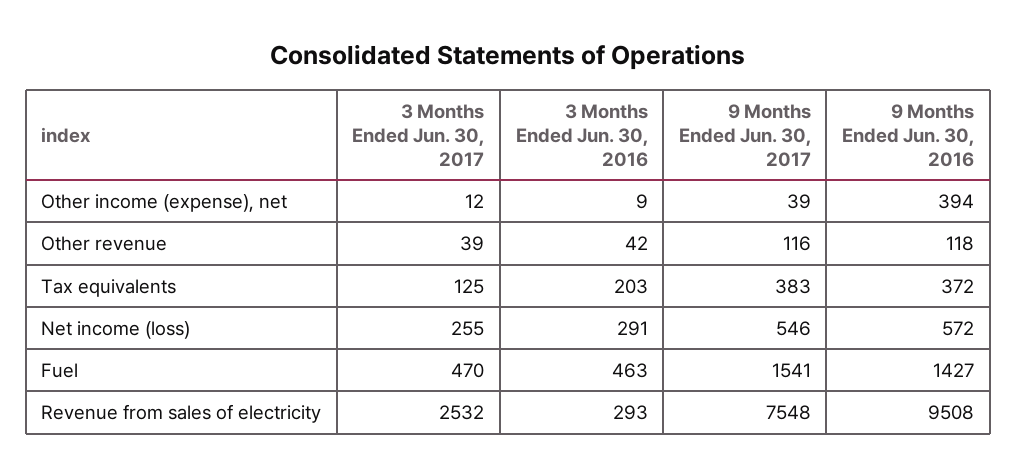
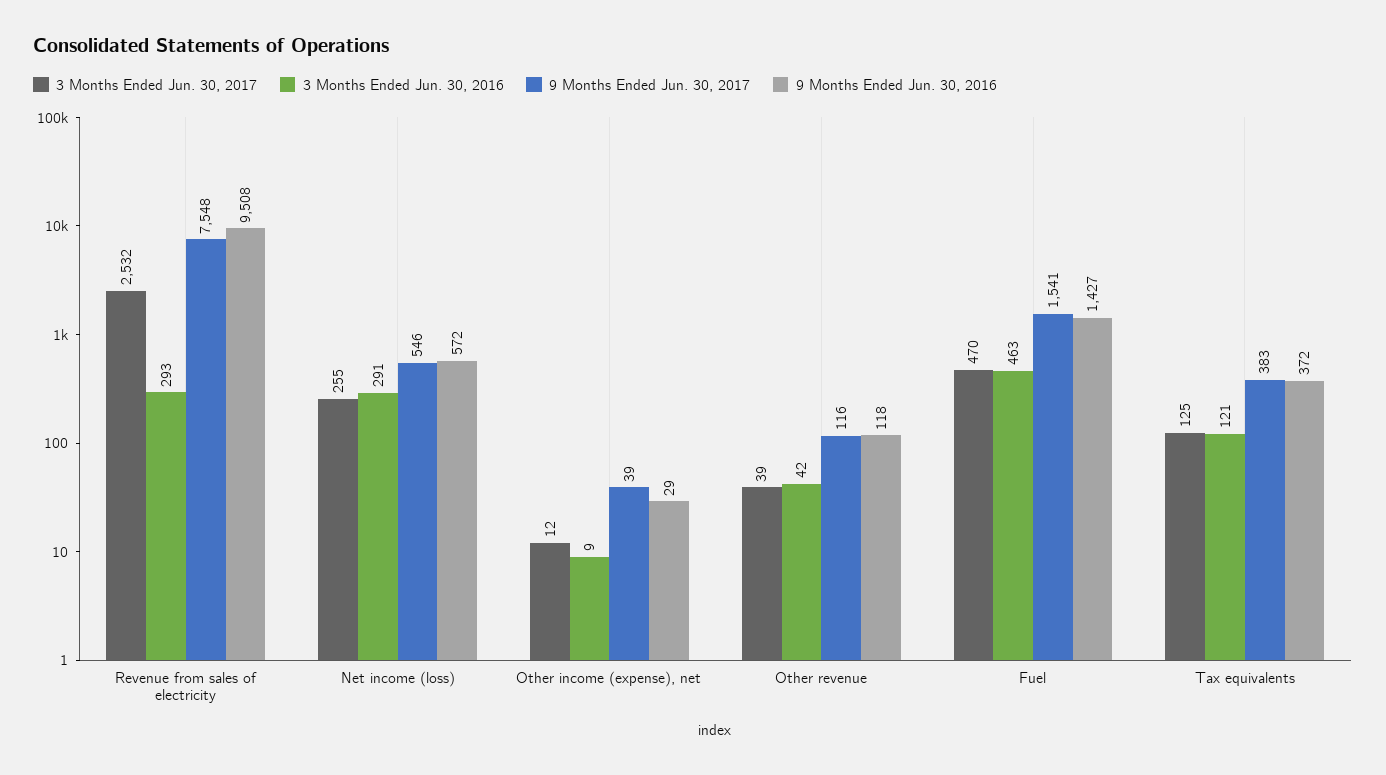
9 Months Ended Jun. 30, 2016, Other income (expense), net: 394 -> 29
3 Months Ended Jun. 30, 2016, Tax equivalents: 203 -> 121

